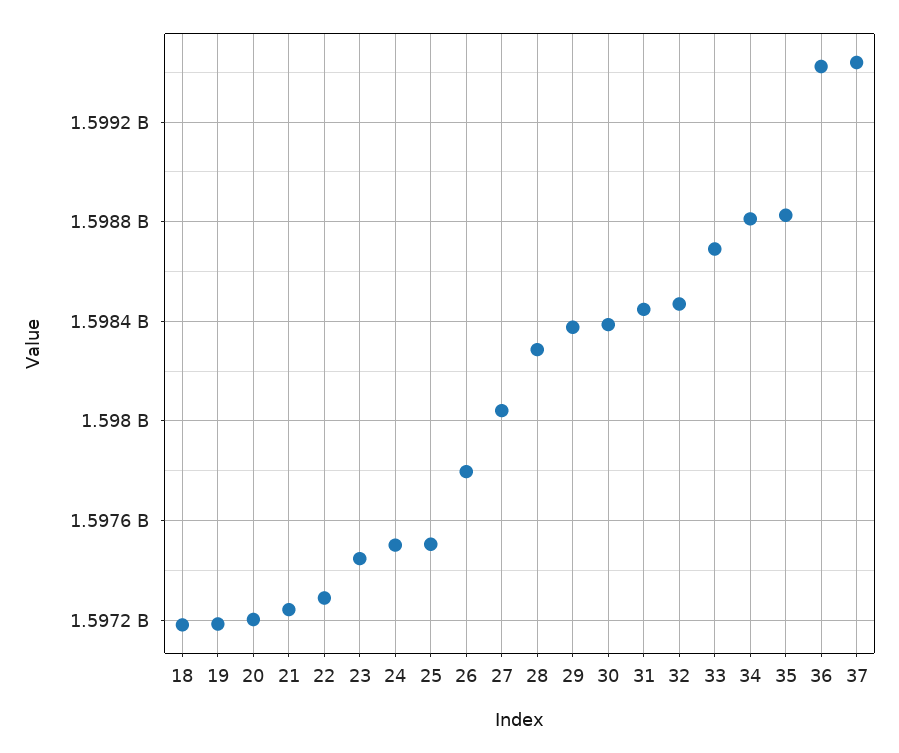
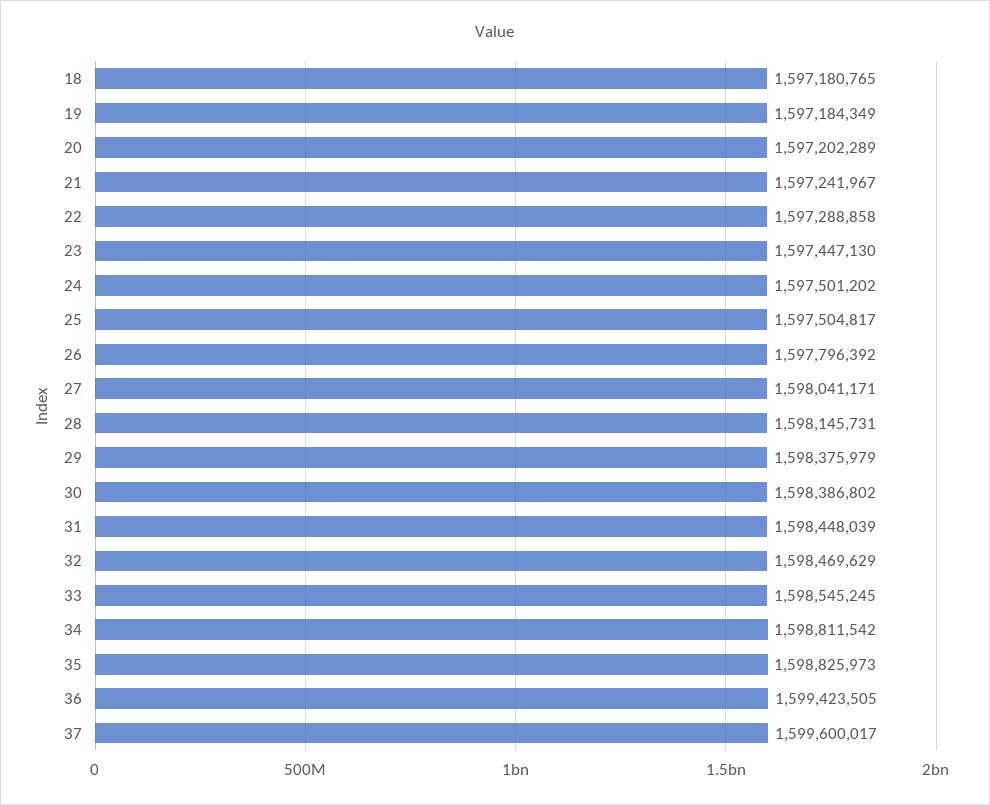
28: 1598300000 -> 1598145731
33: 1598700000 -> 1598545245
37: 1599450000 -> 1599600017

